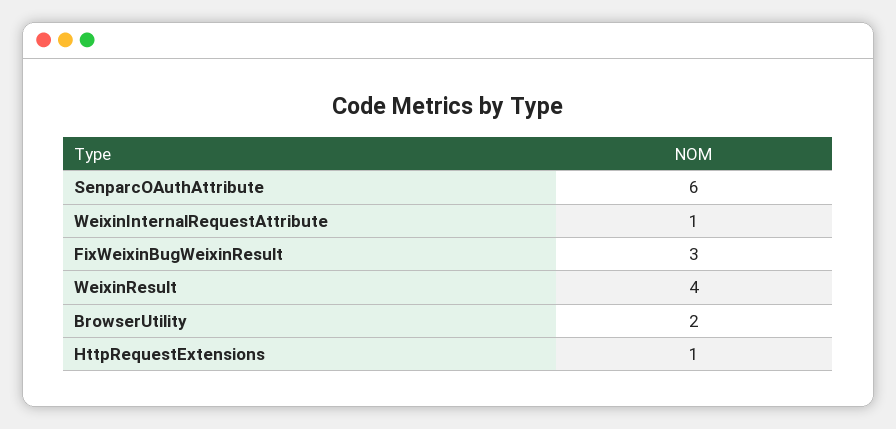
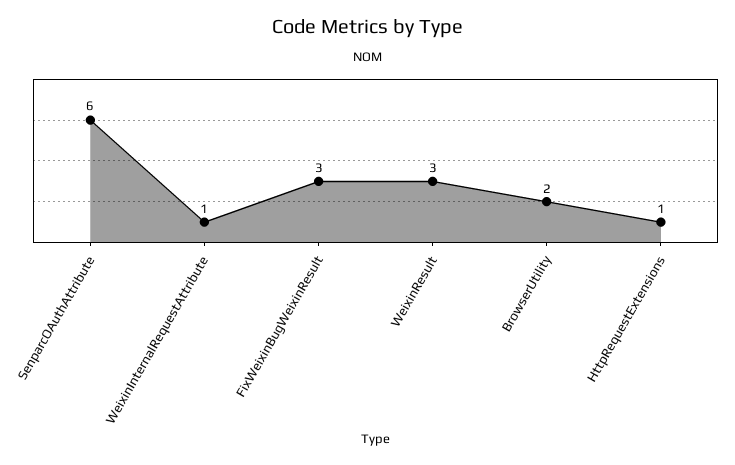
WeixinResult: 4 -> 3

